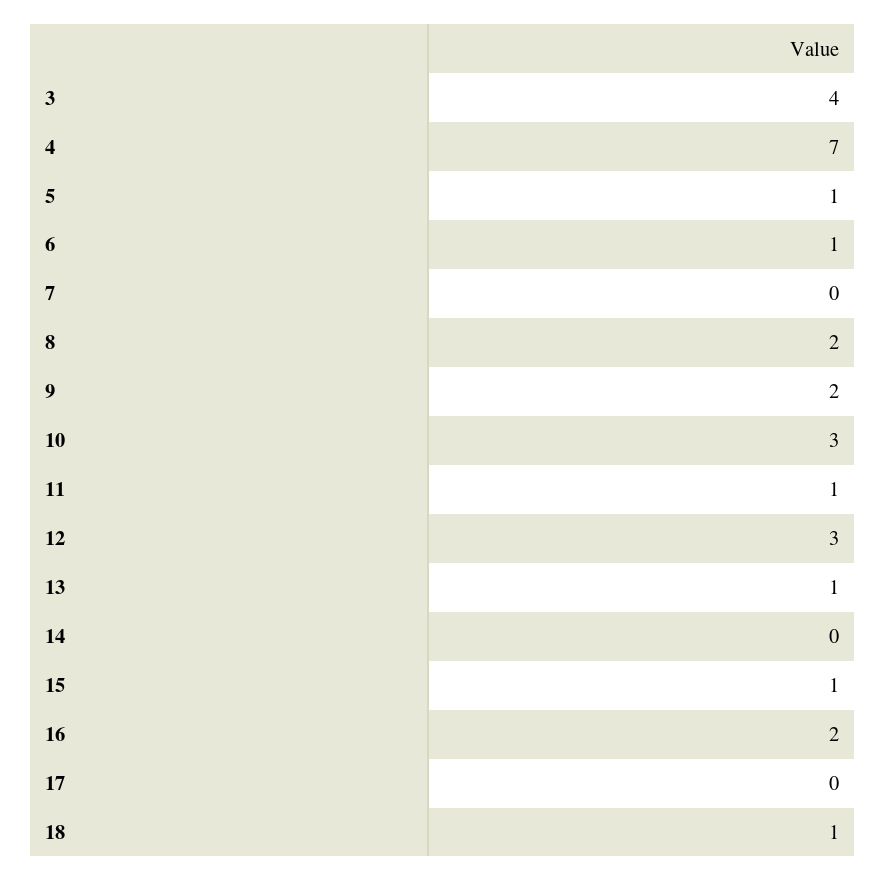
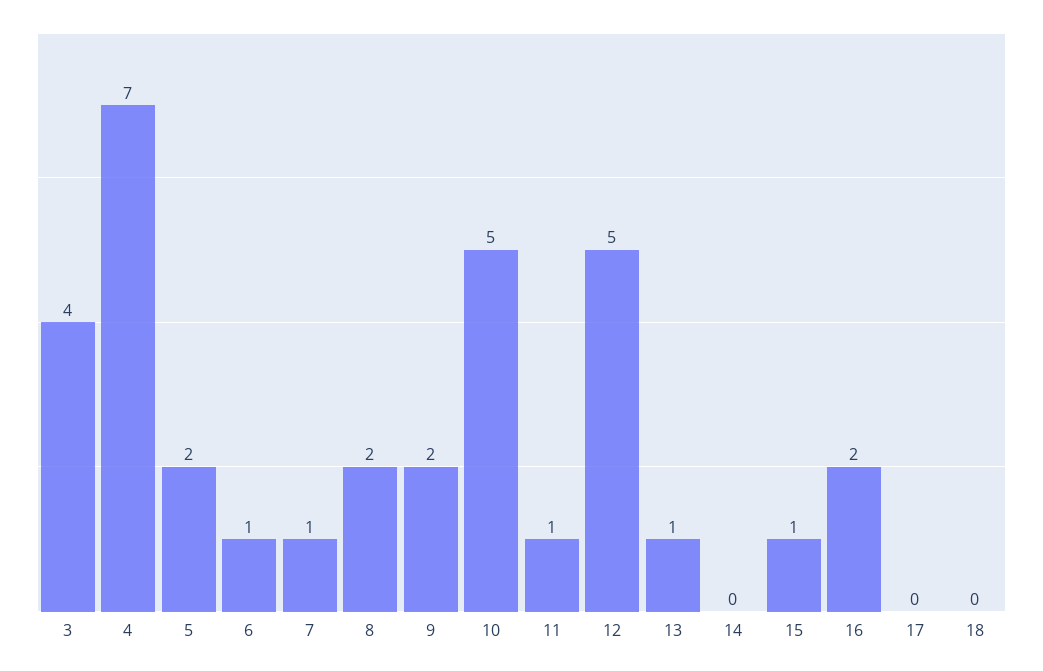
5: 1 -> 2
7: 0 -> 1
10: 3 -> 5
12: 3 -> 5
18: 1 -> 0

